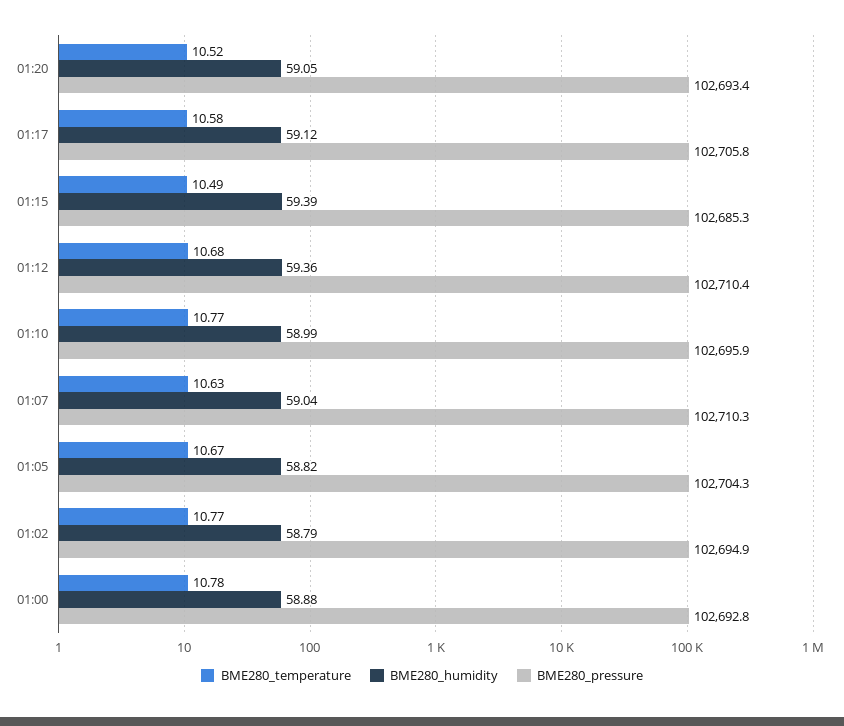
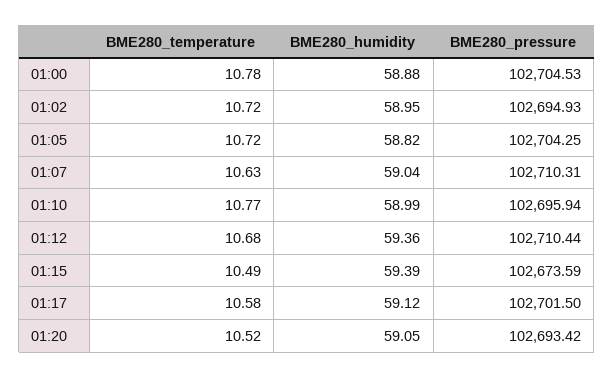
BME280_pressure, 01:17: 102705.8 -> 102701.5
BME280_pressure, 01:15: 102685.3 -> 102673.59
BME280_temperature, 01:05: 10.67 -> 10.72
BME280_temperature, 01:02: 10.77 -> 10.72
BME280_humidity, 01:02: 58.79 -> 58.95
BME280_pressure, 01:00: 102692.8 -> 102704.53

